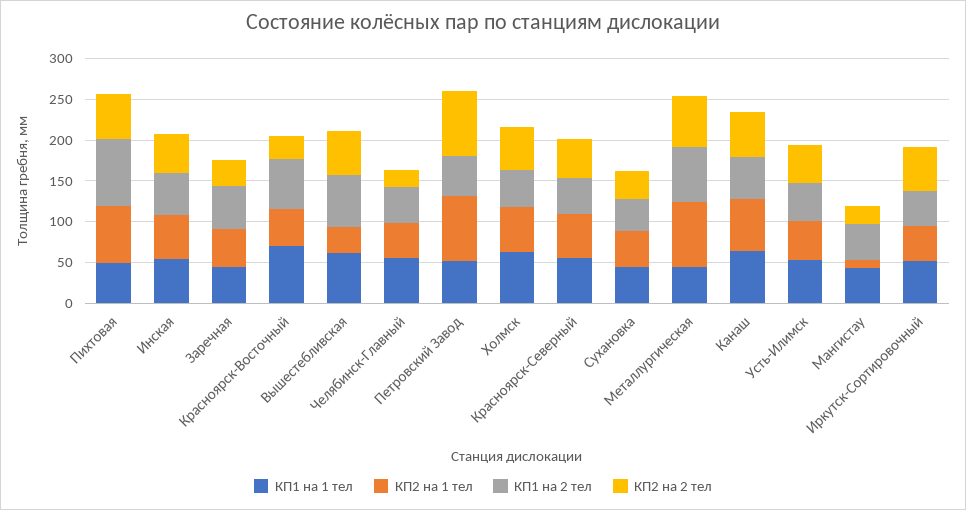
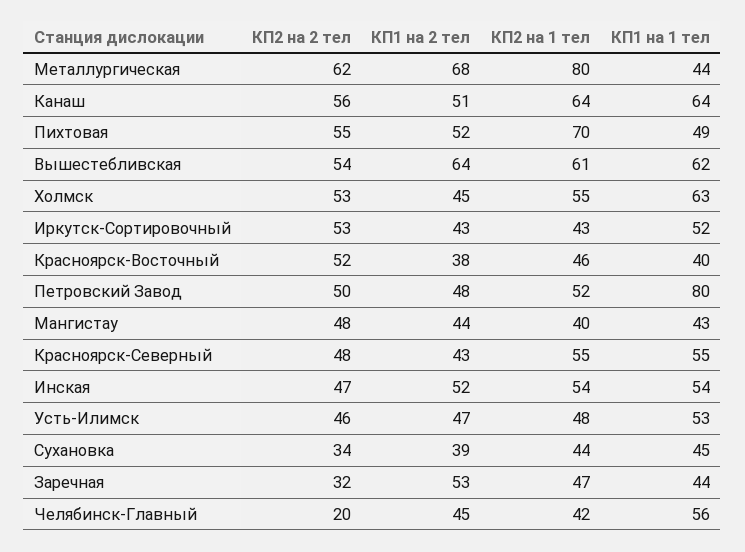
КП1 на 2 тел, Пихтовая: 80 -> 52
КП1 на 1 тел, Красноярск-Восточный: 70 -> 40
КП1 на 2 тел, Красноярск-Восточный: 60 -> 38
КП2 на 2 тел, Красноярск-Восточный: 30 -> 52
КП2 на 1 тел, Вышестебливская: 30 -> 61
КП1 на 1 тел, Петровский Завод: 50 -> 80
КП2 на 1 тел, Петровский Завод: 80 -> 52
КП2 на 2 тел, Петровский Завод: 80 -> 50
КП2 на 1 тел, Мангистау: 10 -> 40
КП2 на 2 тел, Мангистау: 20 -> 48

